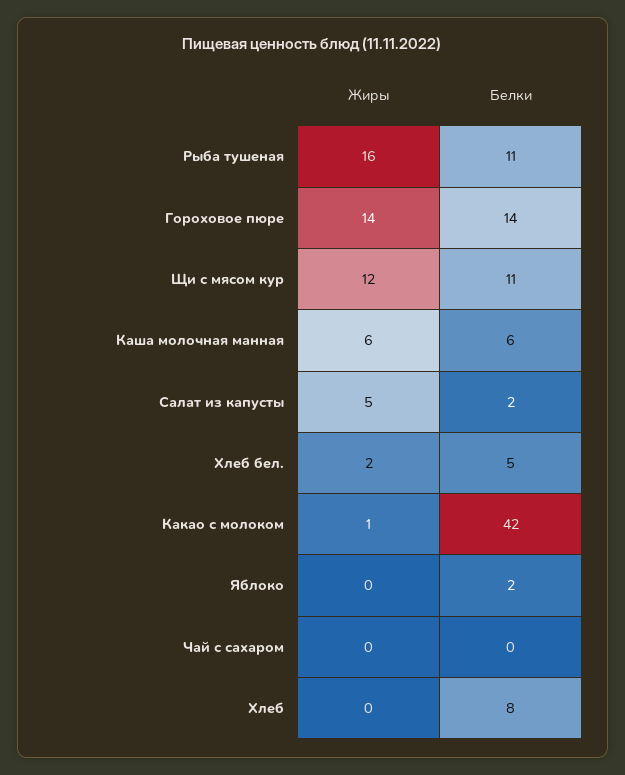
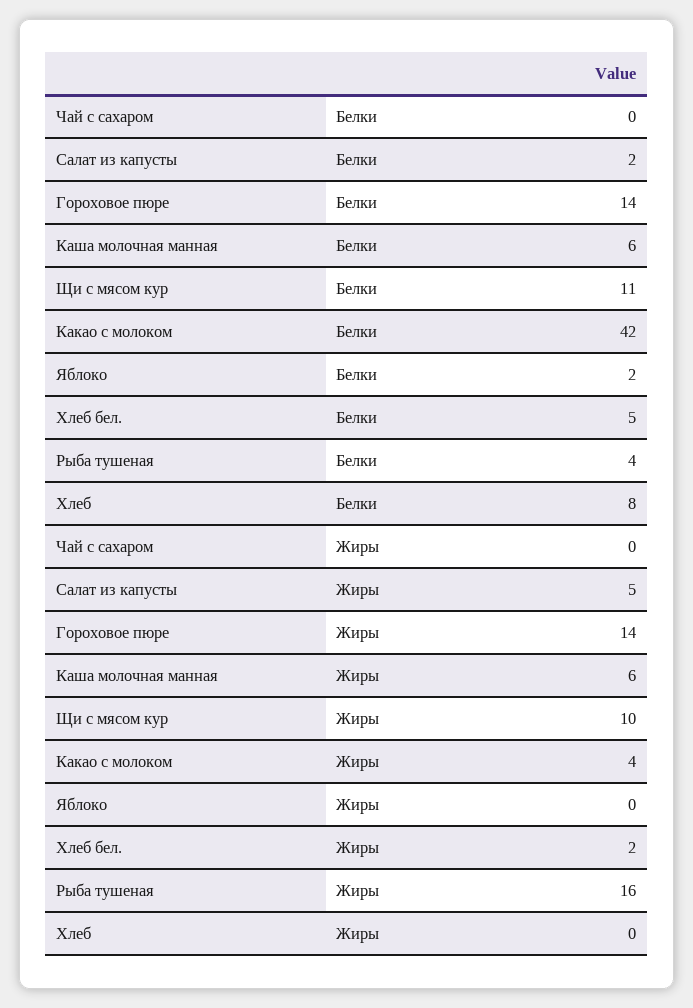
Белки, Рыба тушеная: 11 -> 4
Жиры, Щи с мясом кур: 12 -> 10
Жиры, Какао с молоком: 1 -> 4

